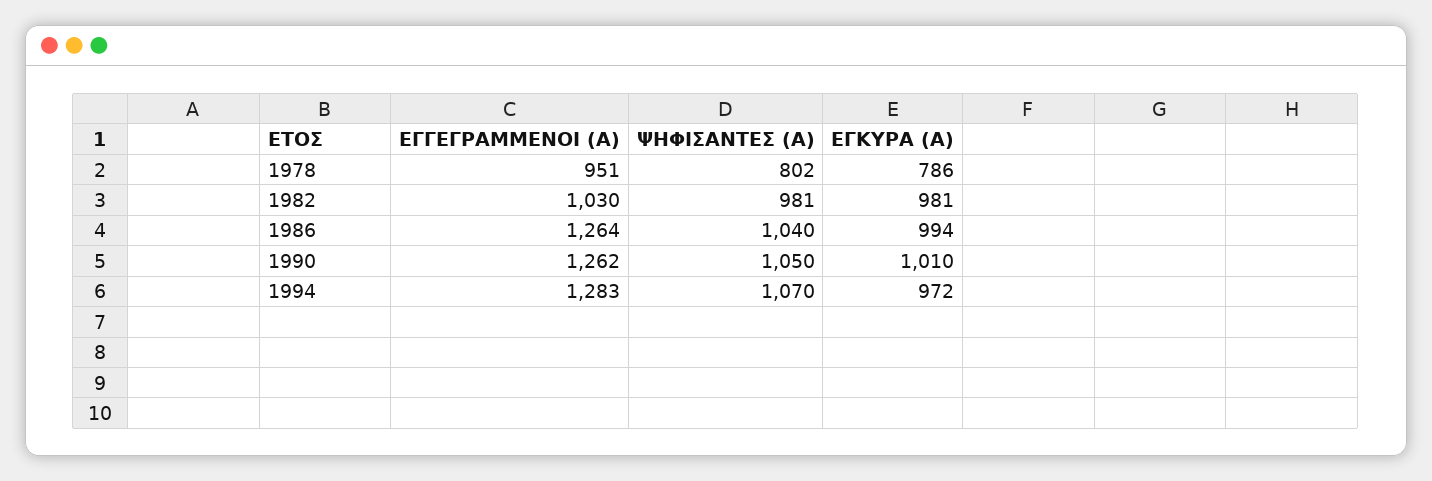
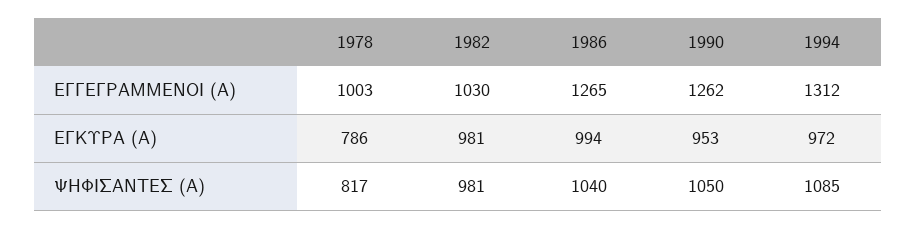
ΕΓΓΕΓΡΑΜΜΕΝΟΙ (Α), 1978: 951 -> 1003
ΨΗΦΙΣΑΝΤΕΣ (Α), 1978: 802 -> 817
ΕΓΓΕΓΡΑΜΜΕΝΟΙ (Α), 1986: 1264 -> 1265
ΕΓΚΥΡΑ (Α), 1990: 1010 -> 953
ΕΓΓΕΓΡΑΜΜΕΝΟΙ (Α), 1994: 1283 -> 1312
ΨΗΦΙΣΑΝΤΕΣ (Α), 1994: 1070 -> 1085

